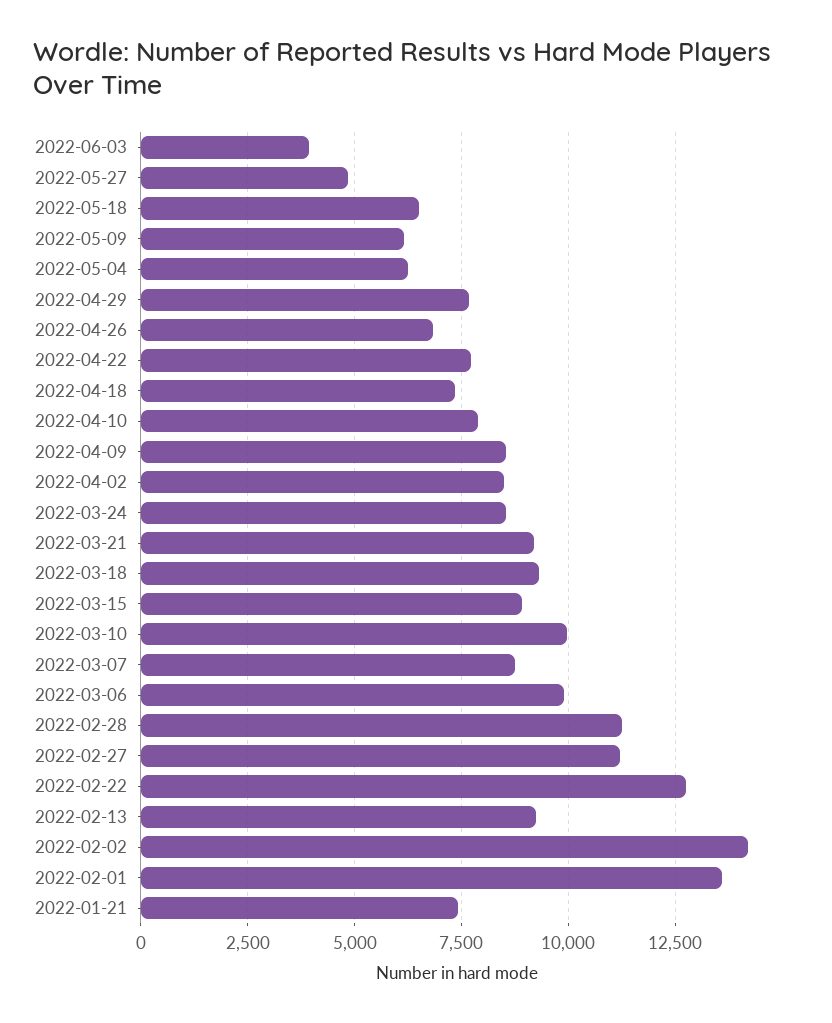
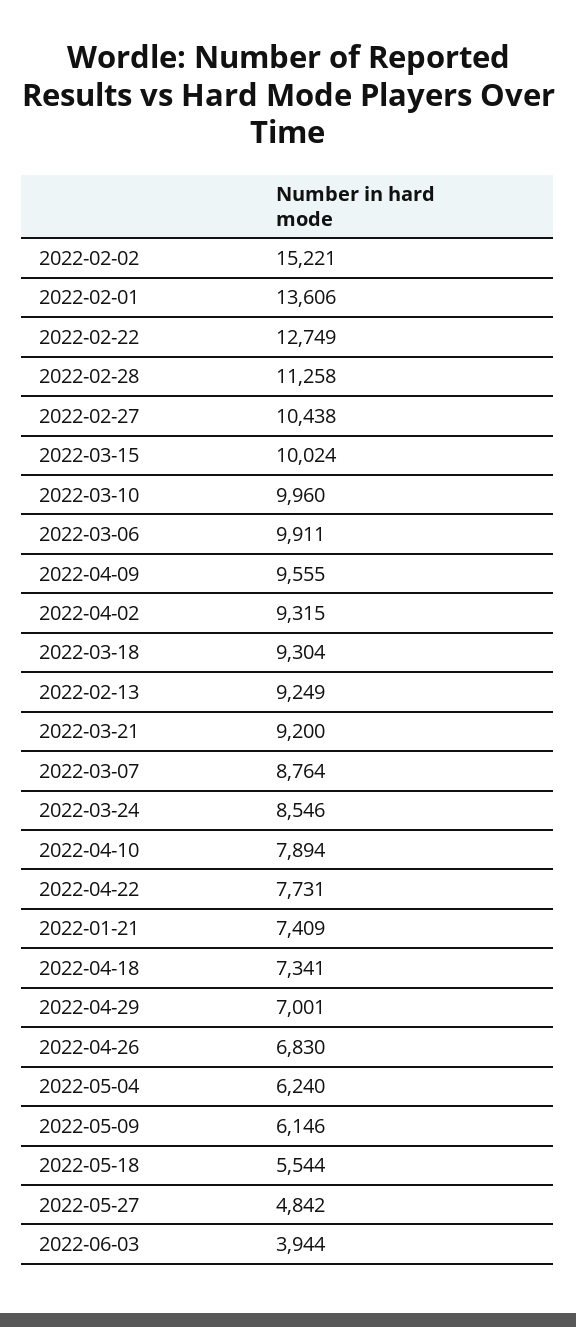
2022-05-18: 6500 -> 5544
2022-04-29: 7750 -> 7001
2022-04-09: 8500 -> 9555
2022-04-02: 8500 -> 9315
2022-03-15: 9000 -> 10024
2022-02-27: 11250 -> 10438
2022-02-02: 14250 -> 15221

